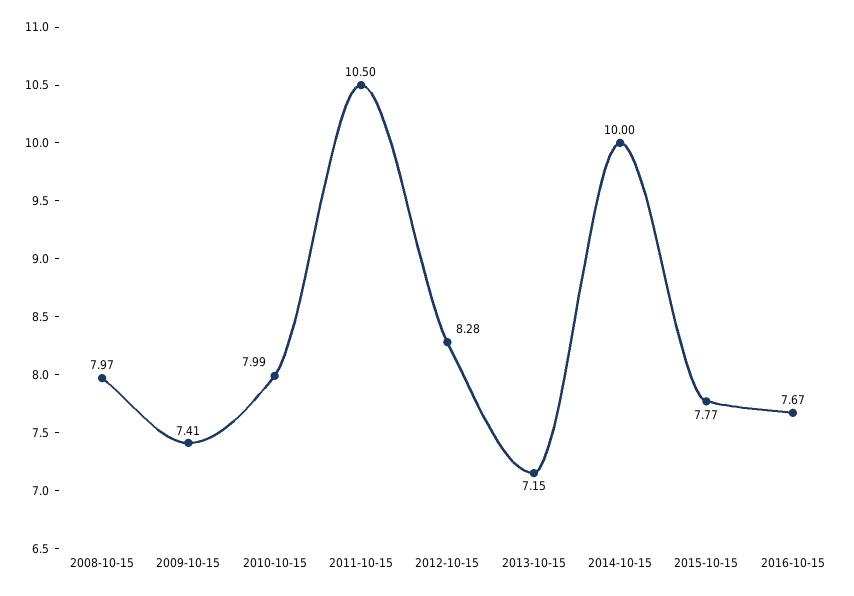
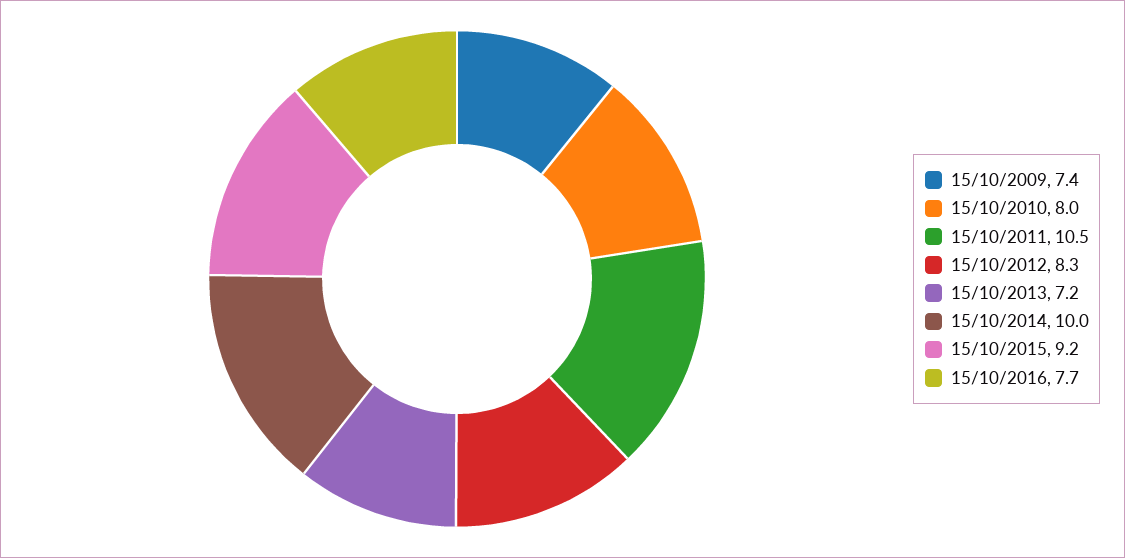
2008-10-15: 7.97 -> none
2015-10-15: 7.77 -> 9.2

